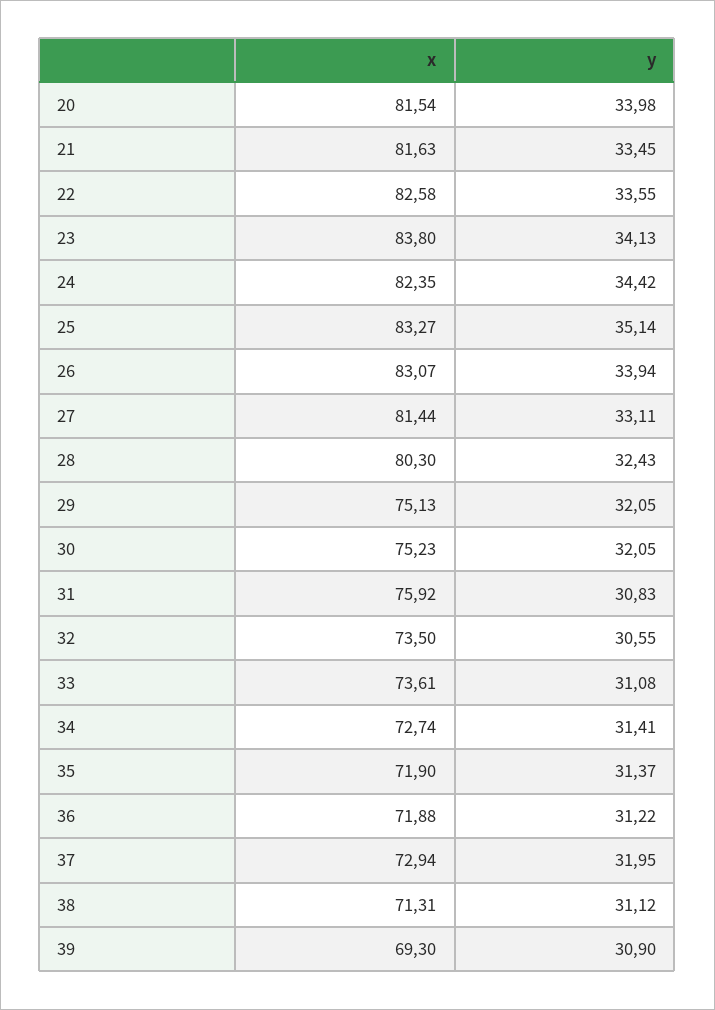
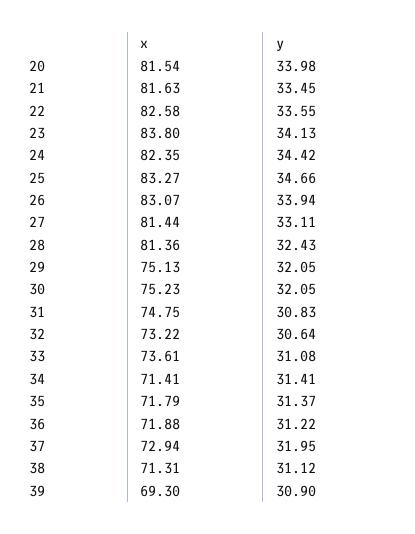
y, 25: 35.14 -> 34.66
x, 28: 80.3 -> 81.36
x, 31: 75.92 -> 74.75
x, 32: 73.5 -> 73.22
y, 32: 30.55 -> 30.64
x, 34: 72.74 -> 71.41
x, 35: 71.9 -> 71.79

